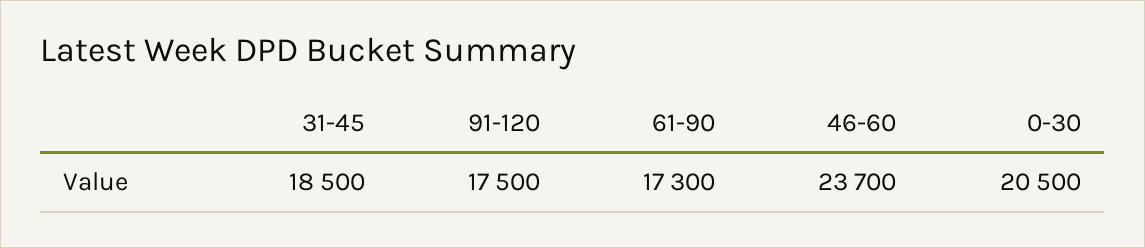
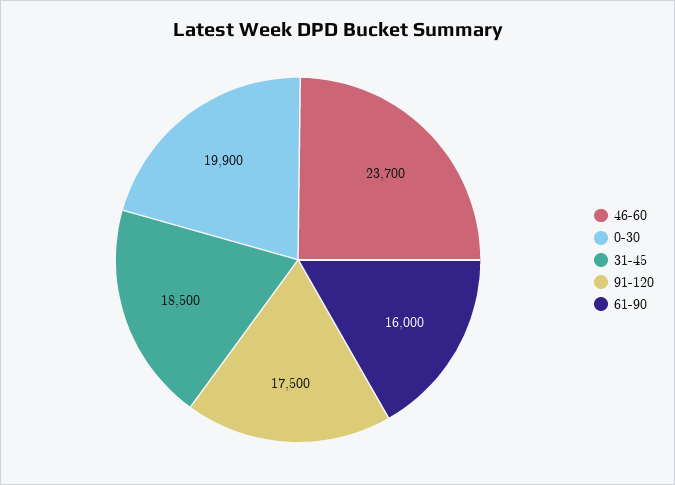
61-90: 17300 -> 16000
0-30: 20500 -> 19900

